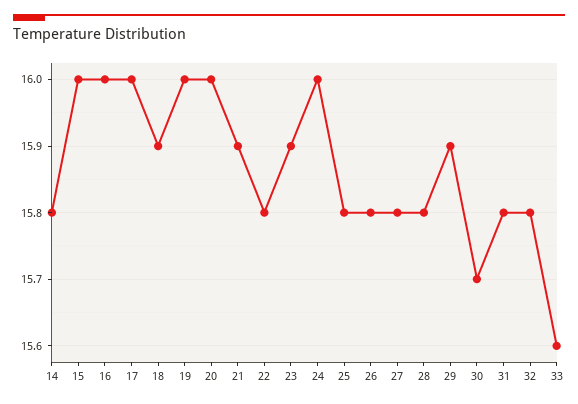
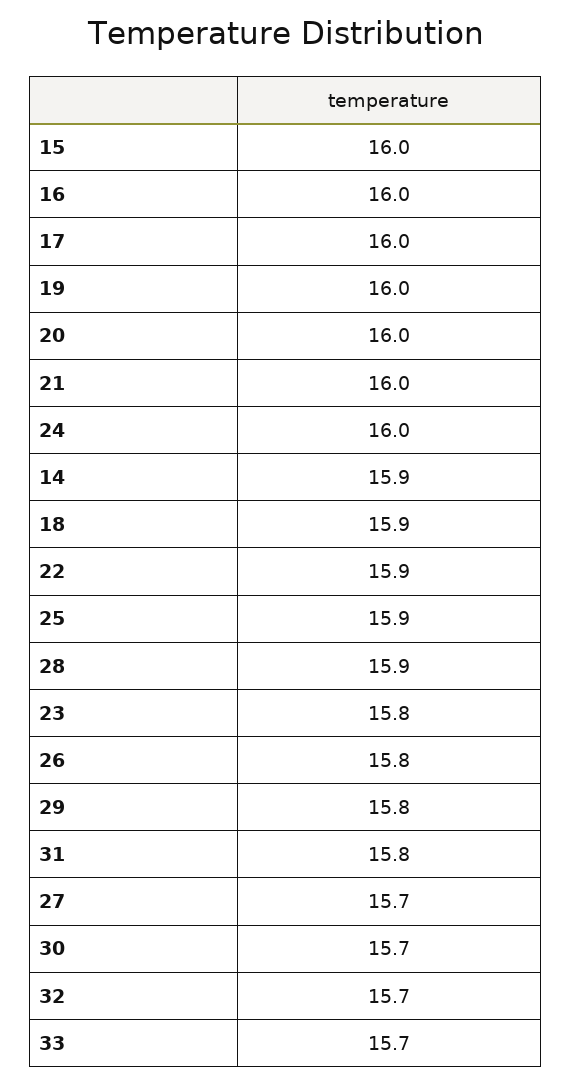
14: 15.8 -> 15.9
21: 15.9 -> 16
22: 15.8 -> 15.9
23: 15.9 -> 15.8
25: 15.8 -> 15.9
27: 15.8 -> 15.7
28: 15.8 -> 15.9
29: 15.9 -> 15.8
32: 15.8 -> 15.7
33: 15.6 -> 15.7

